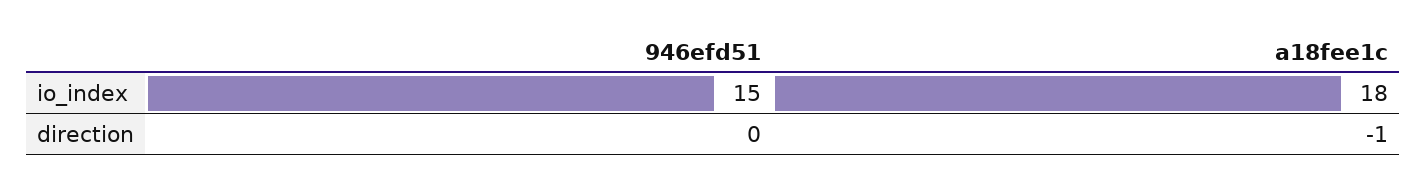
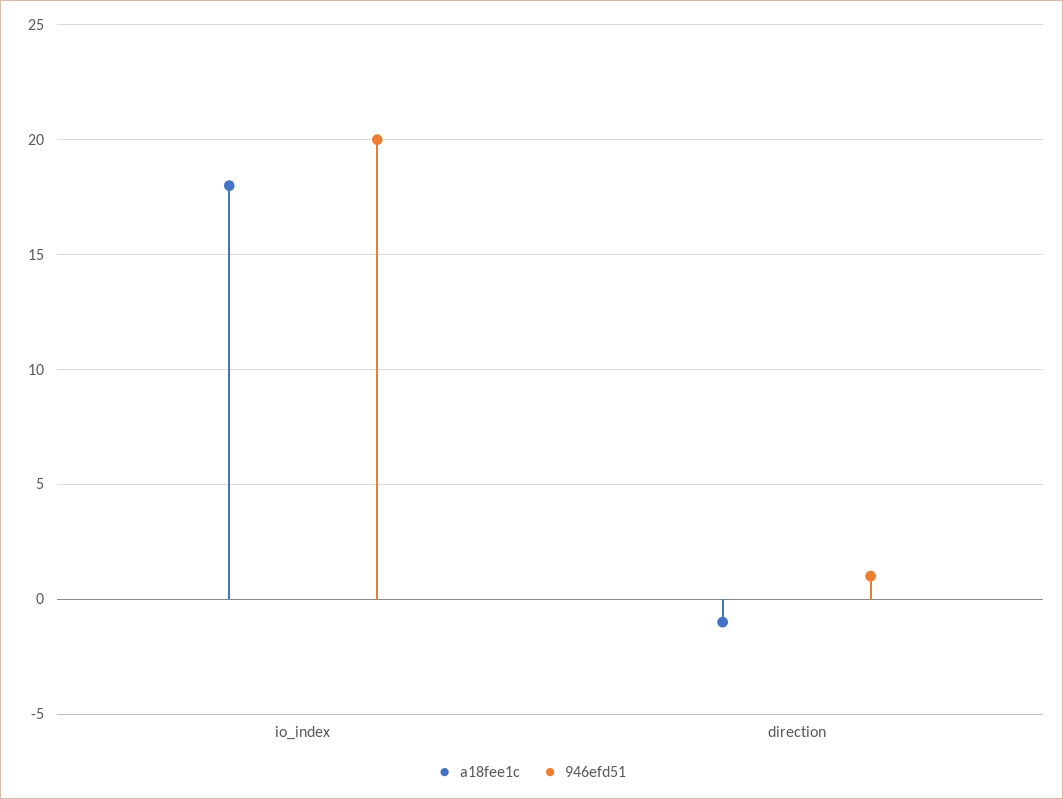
946efd51, io_index: 15 -> 20
946efd51, direction: 0 -> 1

